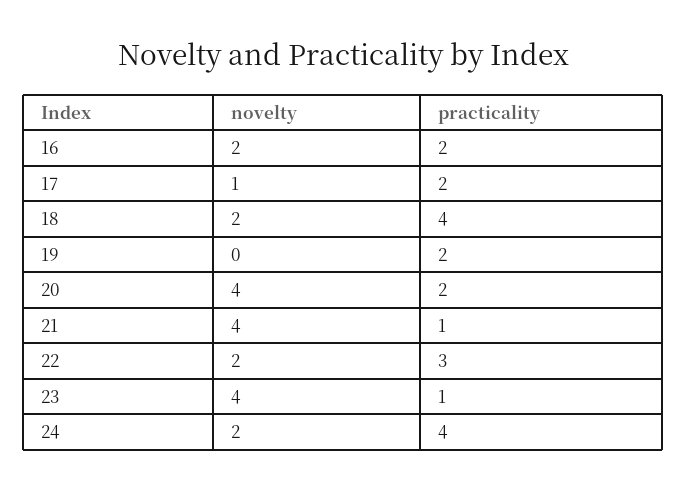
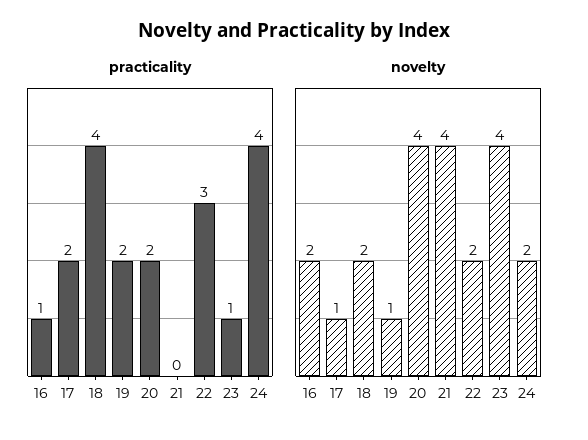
practicality, 16: 2 -> 1
novelty, 19: 0 -> 1
practicality, 21: 1 -> 0

